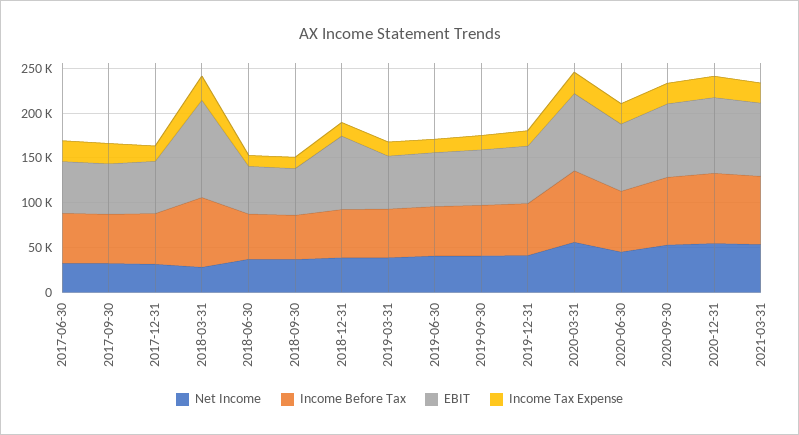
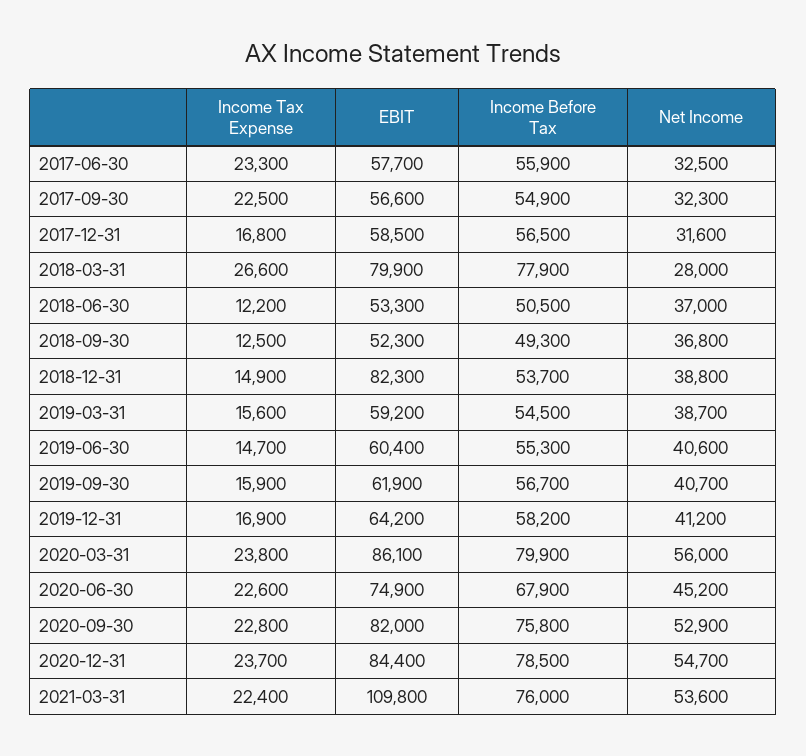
EBIT, 2018-03-31: 110000 -> 79900
EBIT, 2021-03-31: 80000 -> 109800

